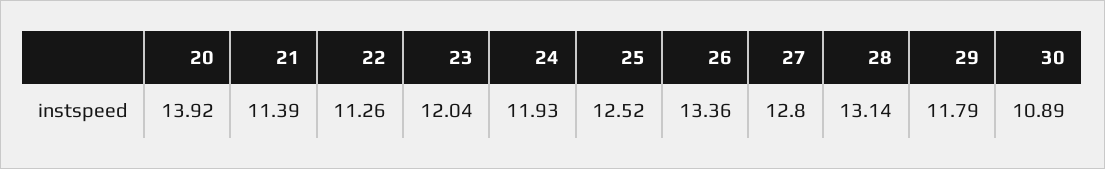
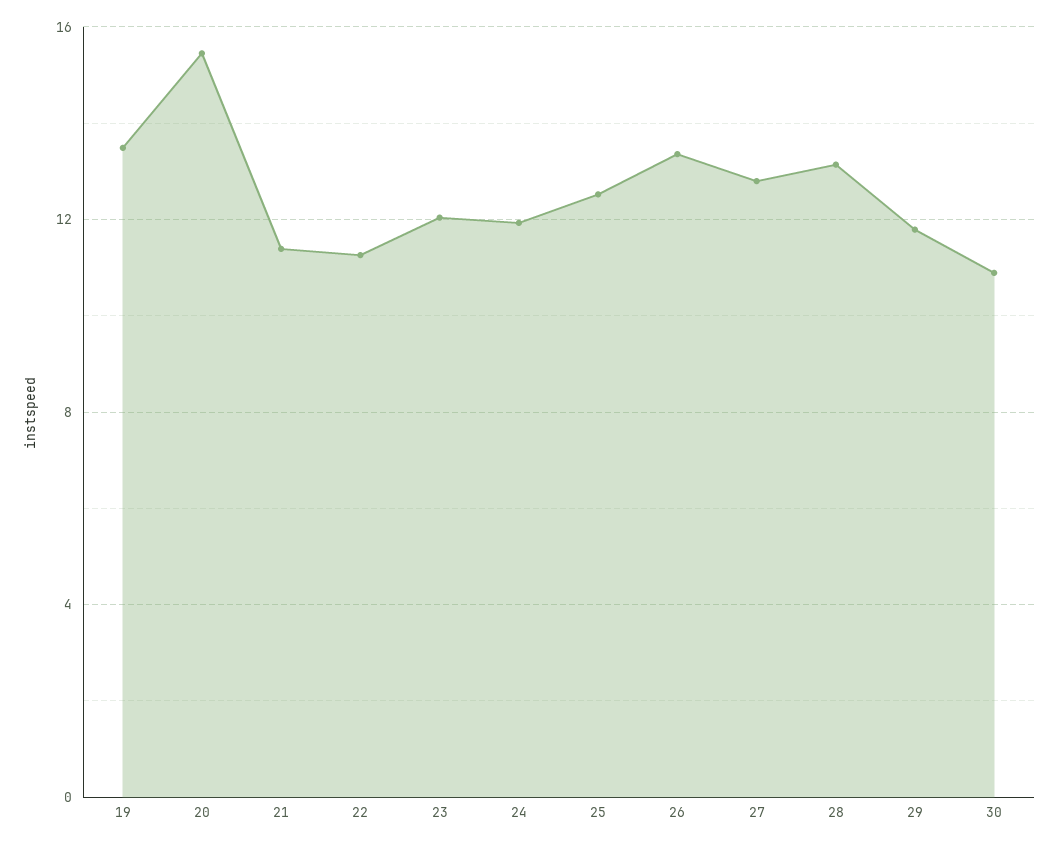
20: 13.92 -> 15.5
19: none -> 13.5

